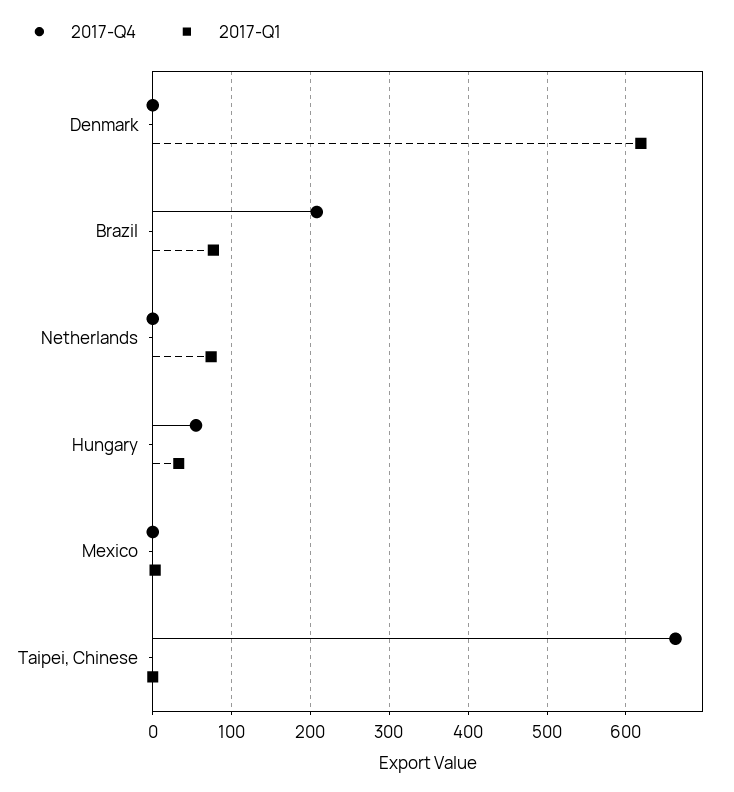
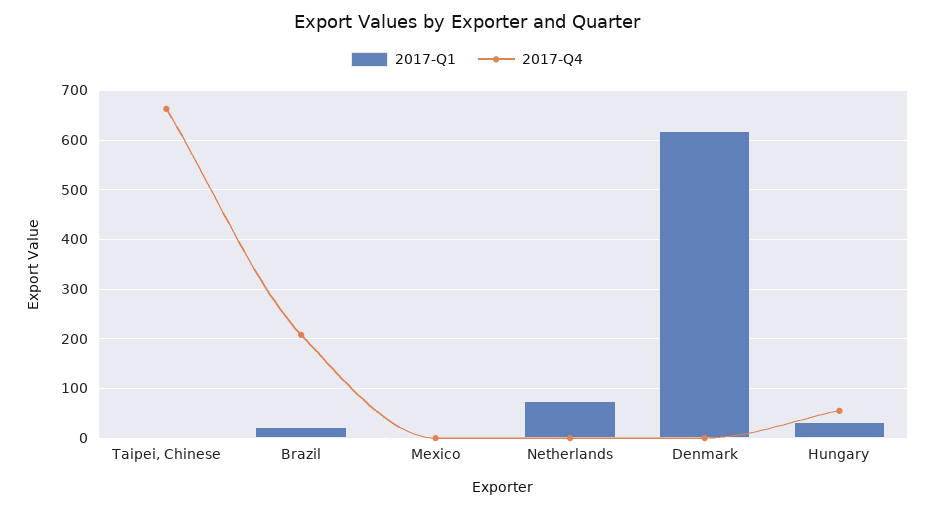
2017-Q1, Brazil: 80 -> 20

